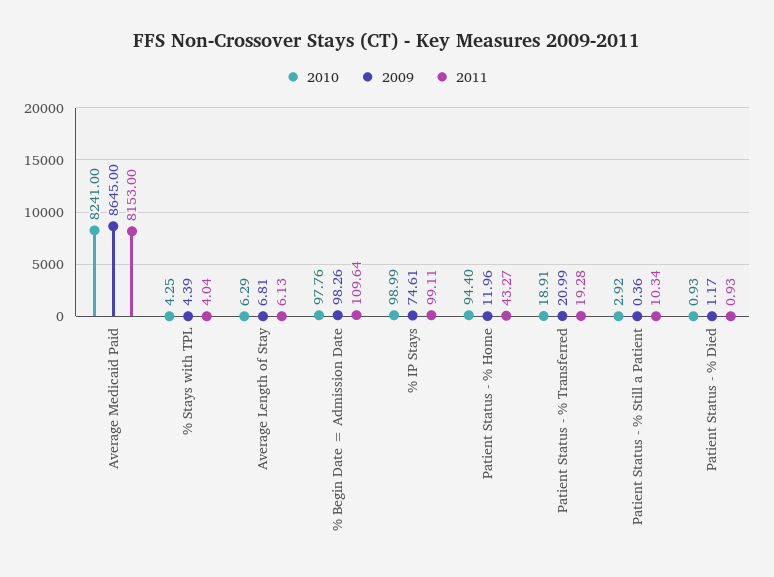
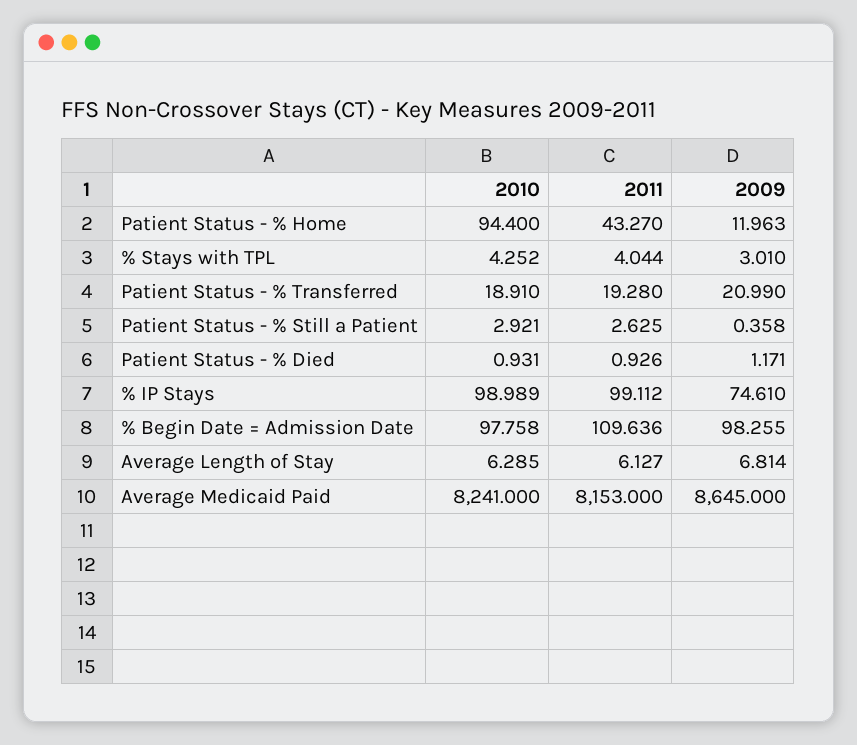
2009, % Stays with TPL: 4.39 -> 3.01
2011, Patient Status - % Still a Patient: 10.34 -> 2.625

